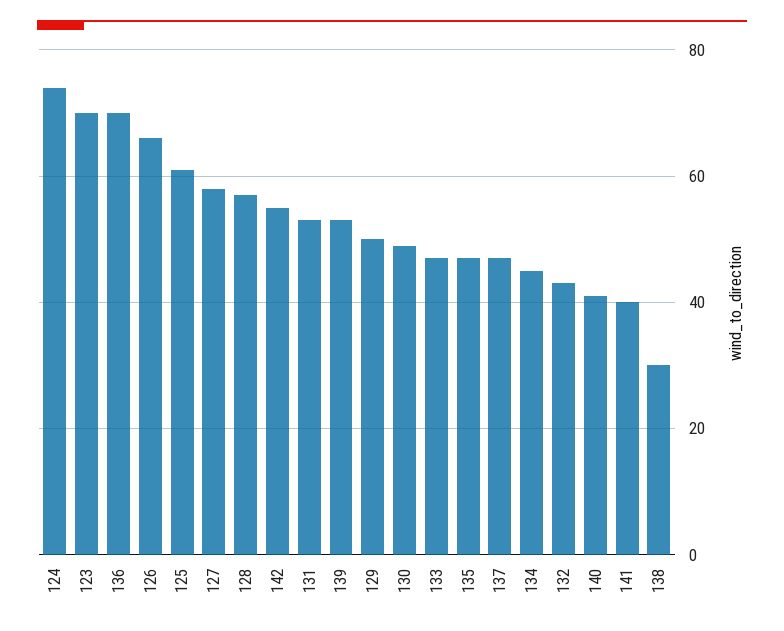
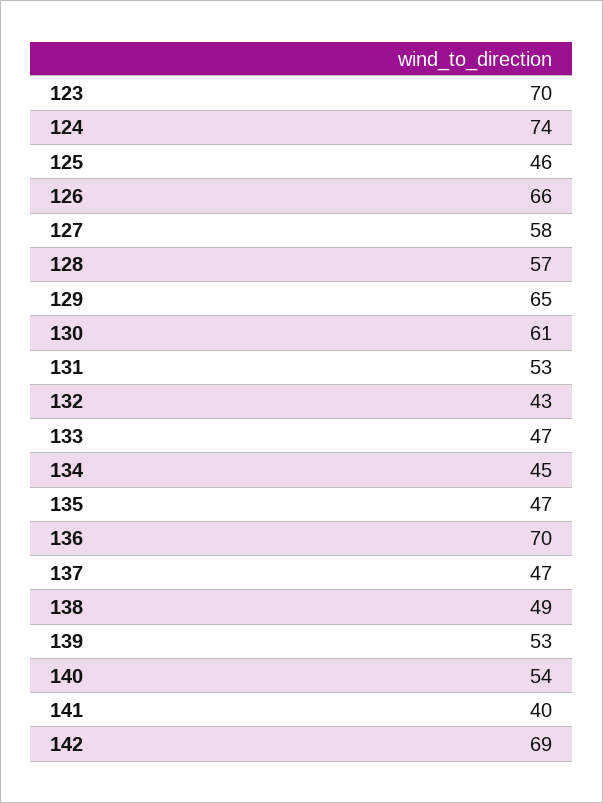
125: 60 -> 46
142: 55 -> 69
129: 50 -> 65
130: 50 -> 61
140: 40 -> 54
138: 30 -> 49

